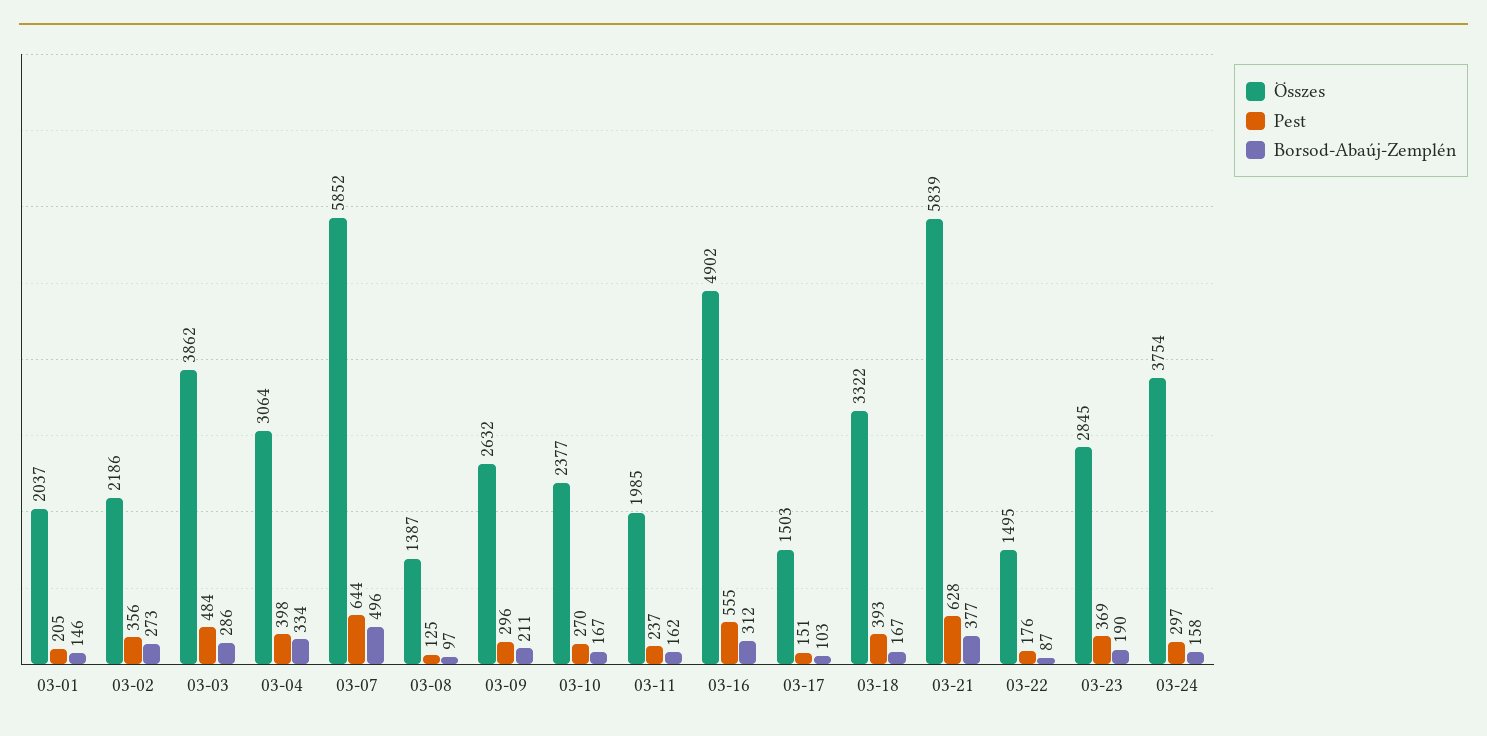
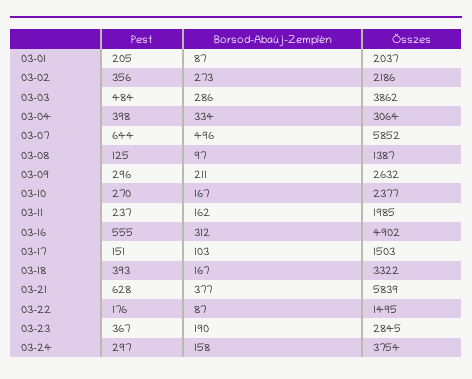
Borsod-Abaúj-Zemplén, 03-01: 146 -> 87
Pest, 03-23: 369 -> 367

